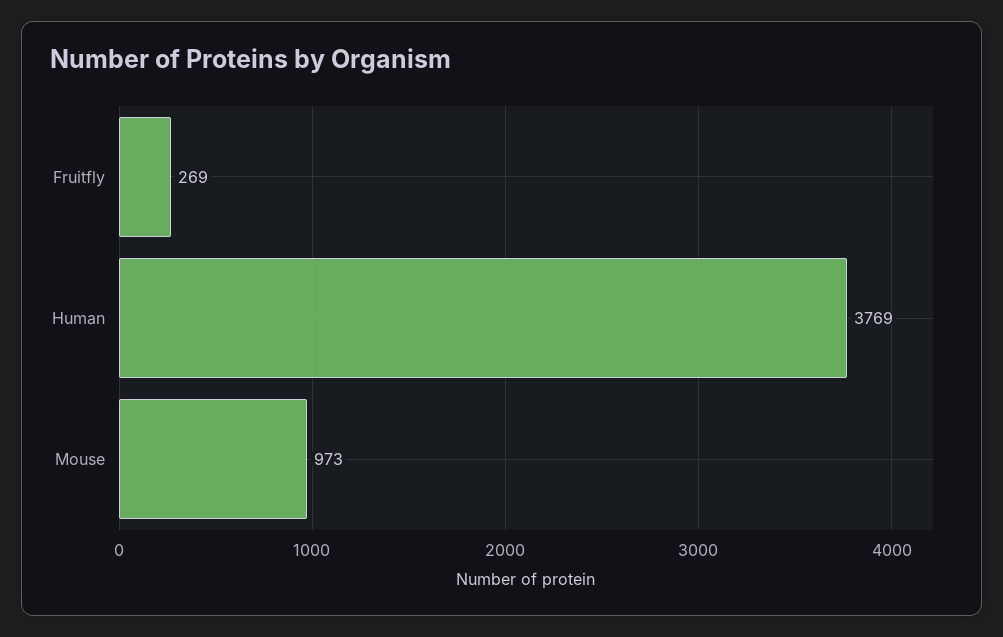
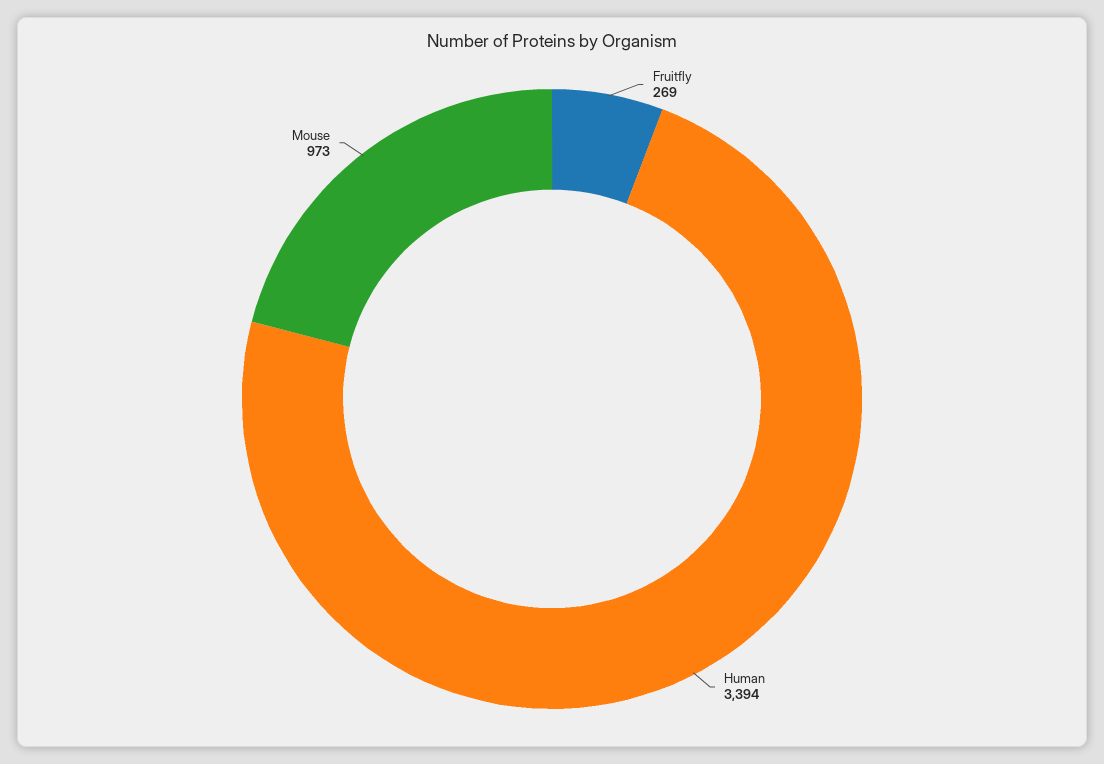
Human: 3769 -> 3394

